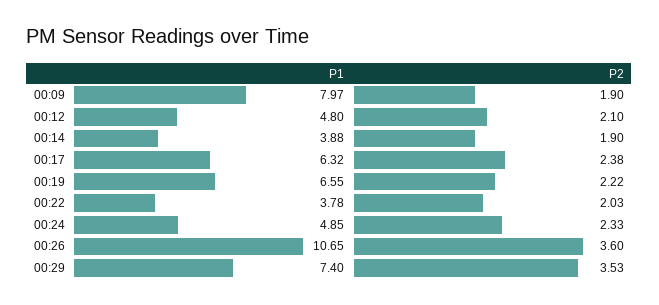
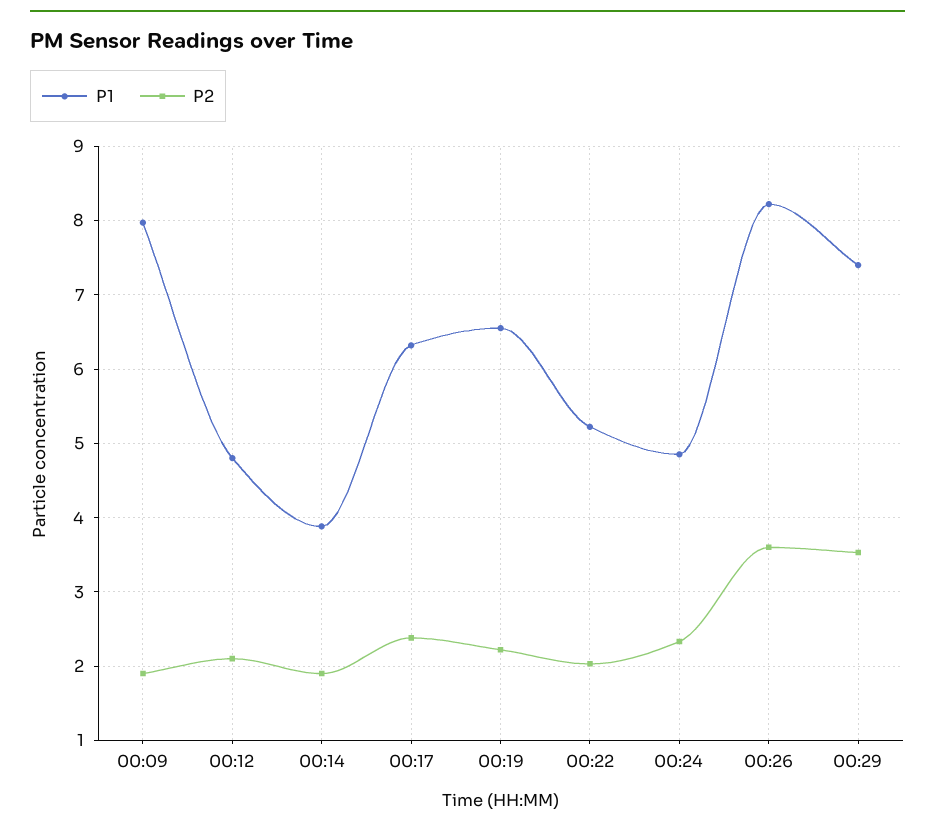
P1, 00:22: 3.78 -> 5.2
P1, 00:26: 10.65 -> 8.2

